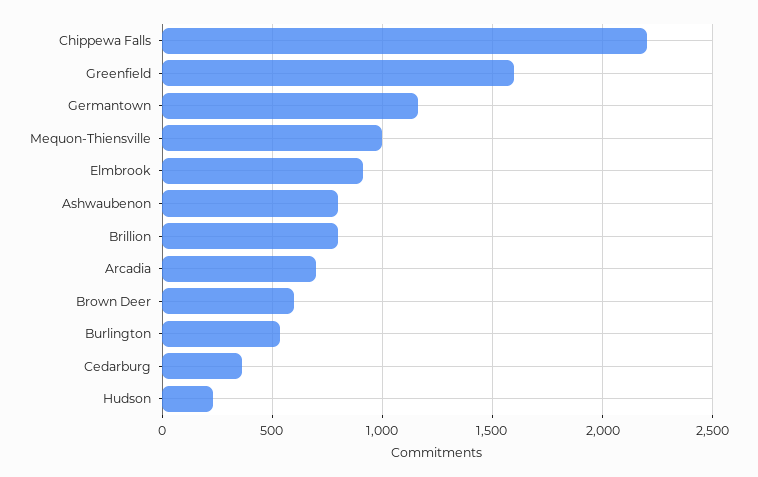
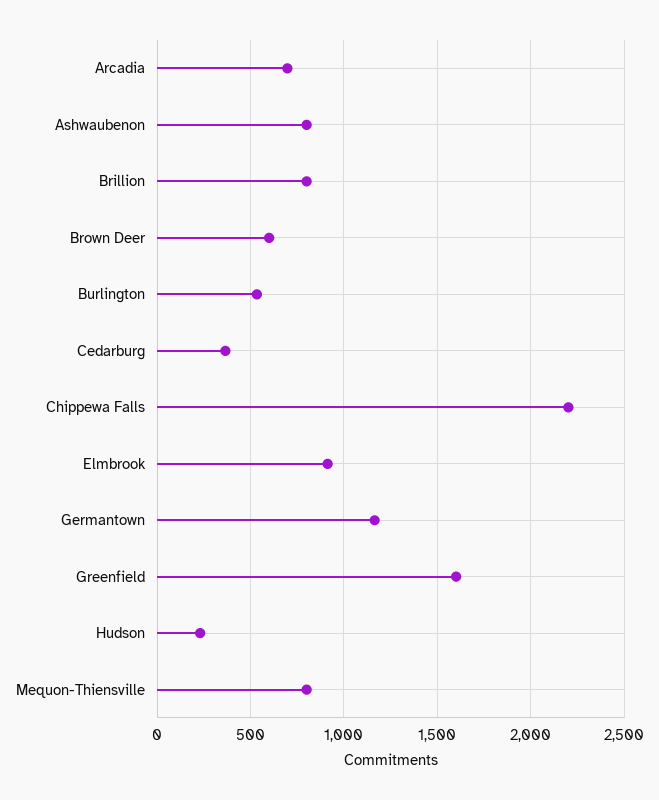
Mequon-Thiensville: 1000 -> 800

